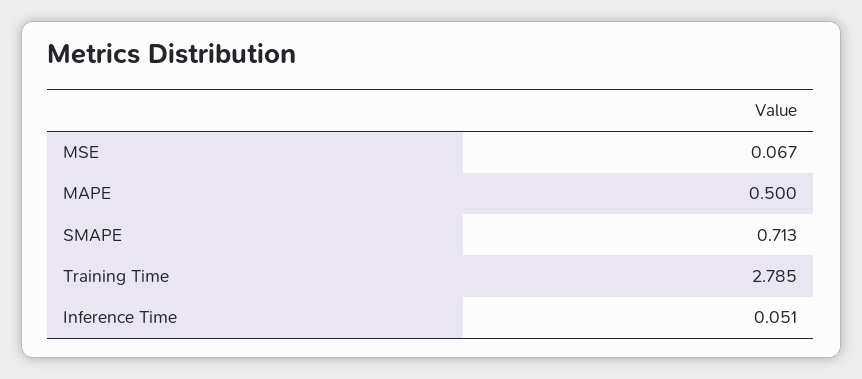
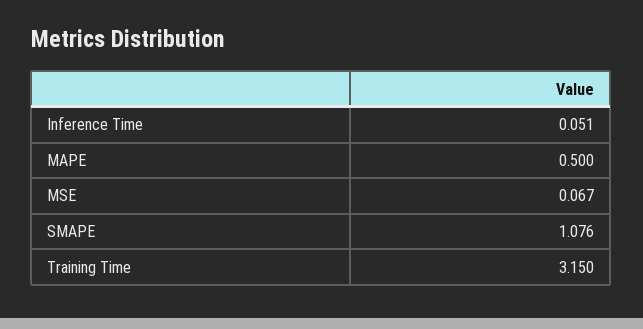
SMAPE: 0.713 -> 1.076
Training Time: 2.785 -> 3.15

